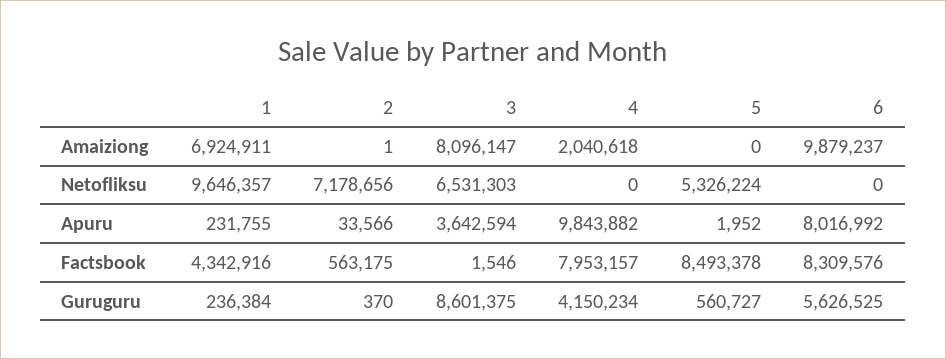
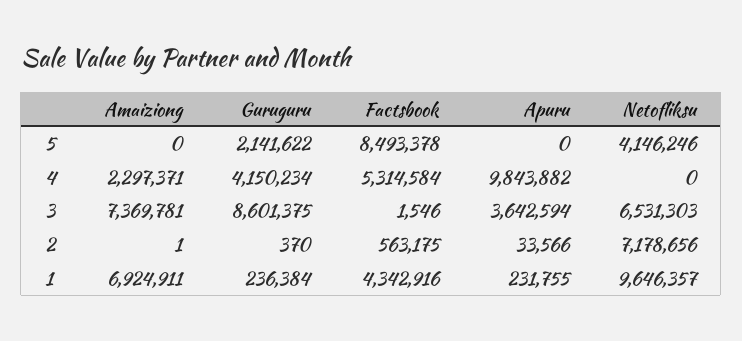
3, Amaiziong: 8096147 -> 7369781
4, Amaiziong: 2040618 -> 2297371
6, Amaiziong: 9879237 -> none
5, Netofliksu: 5326224 -> 4146246
6, Netofliksu: 0 -> none
5, Apuru: 1952 -> 0
6, Apuru: 8016992 -> none
4, Factsbook: 7953157 -> 5314584
6, Factsbook: 8309576 -> none
5, Guruguru: 560727 -> 2141622
6, Guruguru: 5626525 -> none

